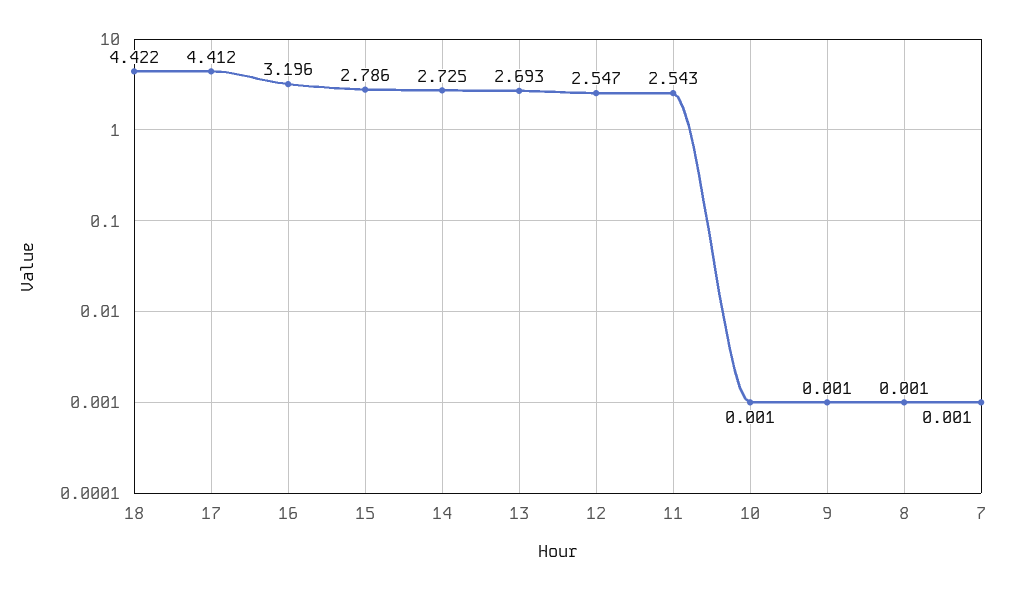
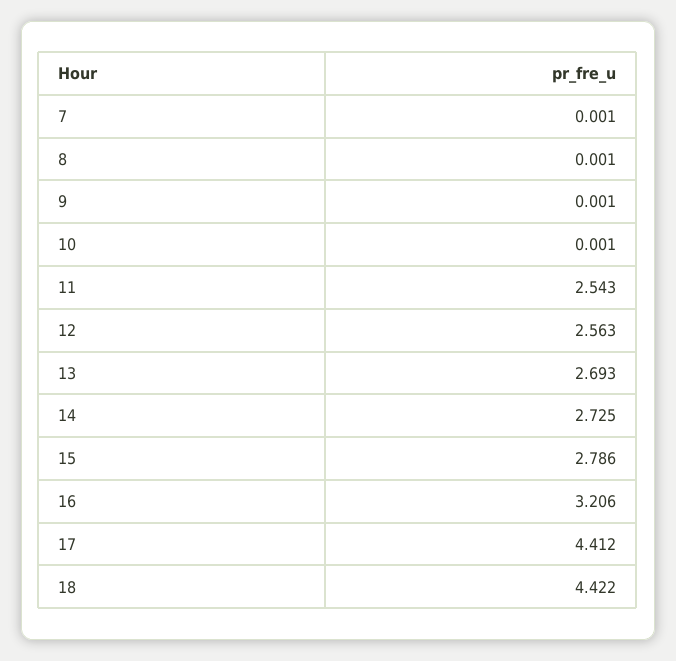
16: 3.196 -> 3.206
12: 2.547 -> 2.563

